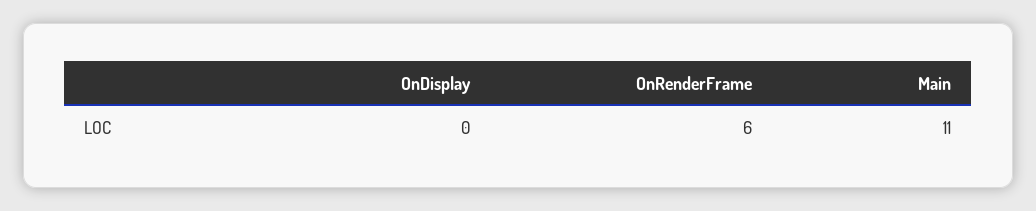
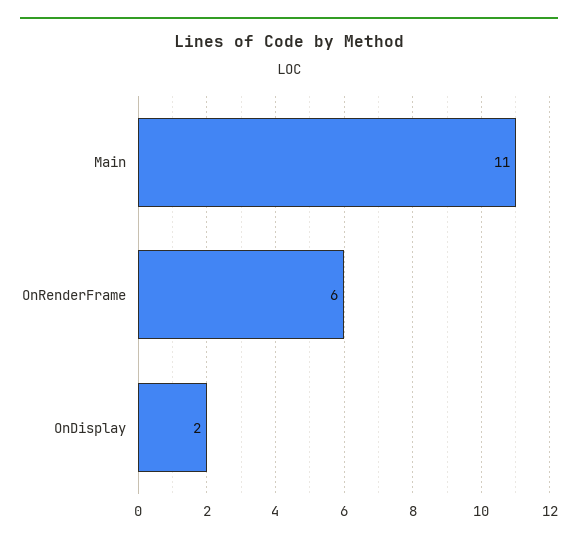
OnDisplay: 0 -> 2

